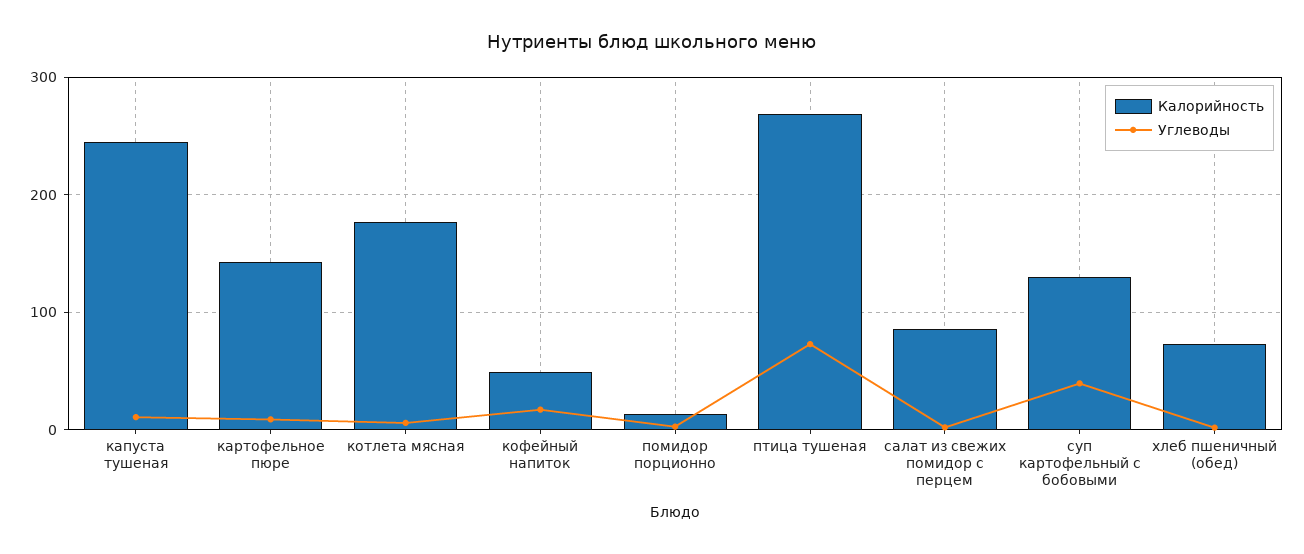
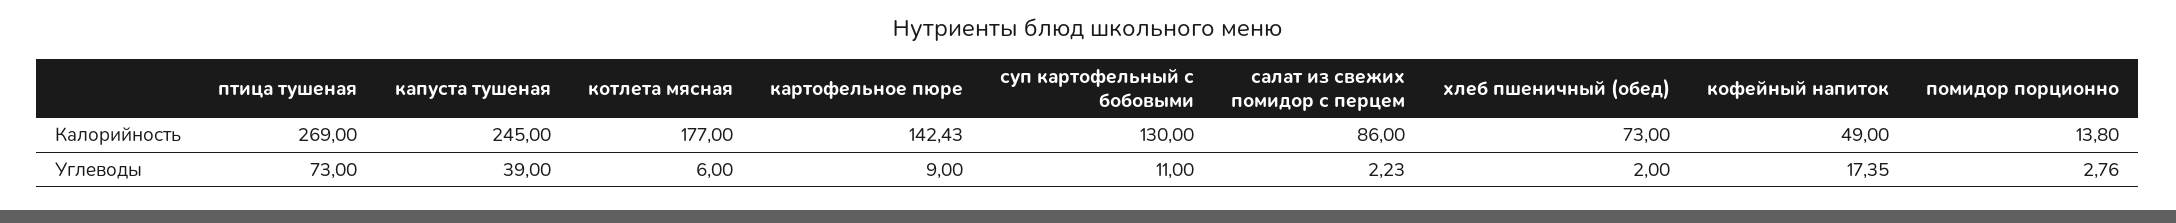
Углеводы, капуста тушеная: 10 -> 39
Углеводы, суп картофельный с бобовыми: 40 -> 11

